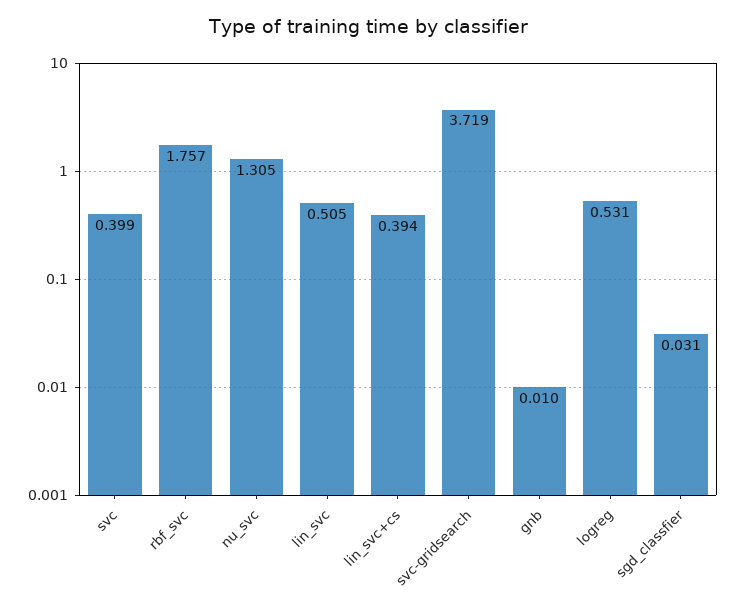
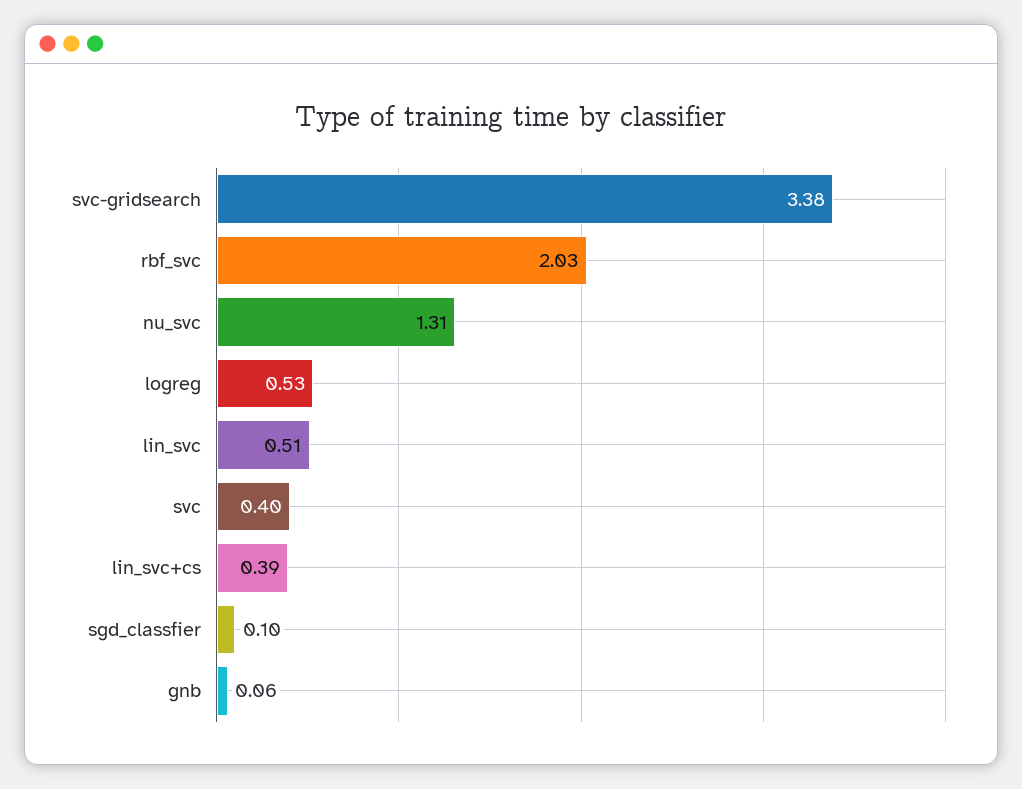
rbf_svc: 1.757 -> 2.03
svc-gridsearch: 3.719 -> 3.38
gnb: 0.01 -> 0.06
sgd_classfier: 0.031 -> 0.1

